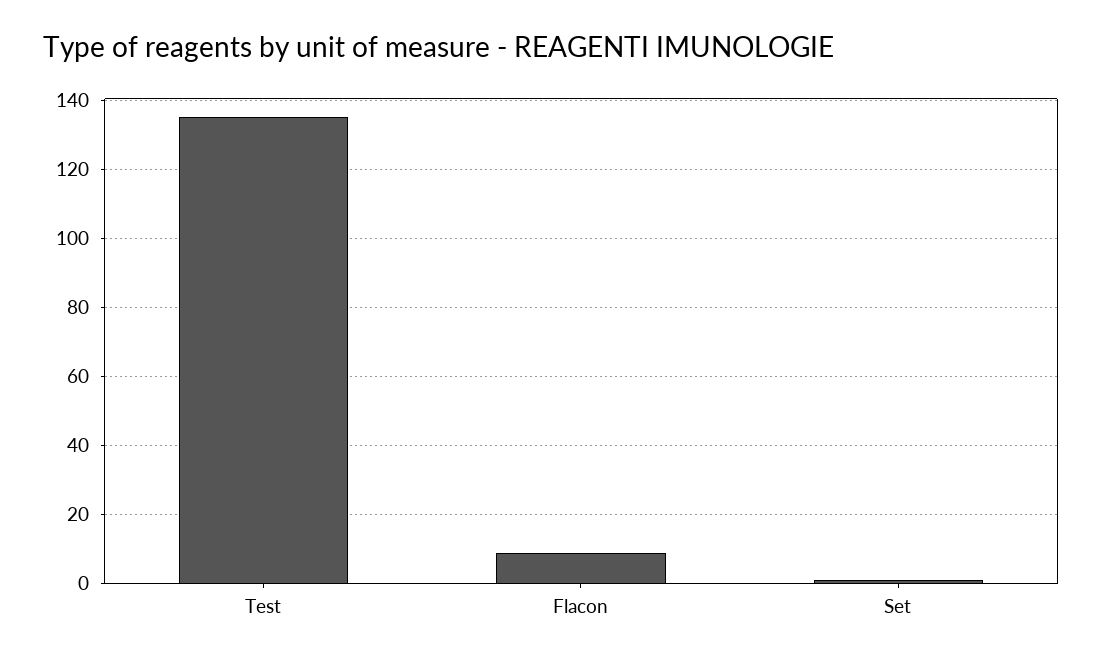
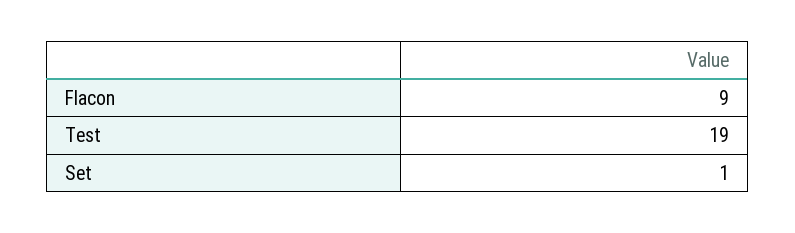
Test: 135 -> 19

